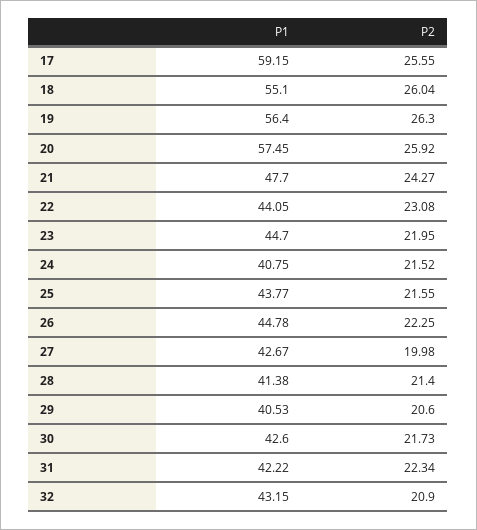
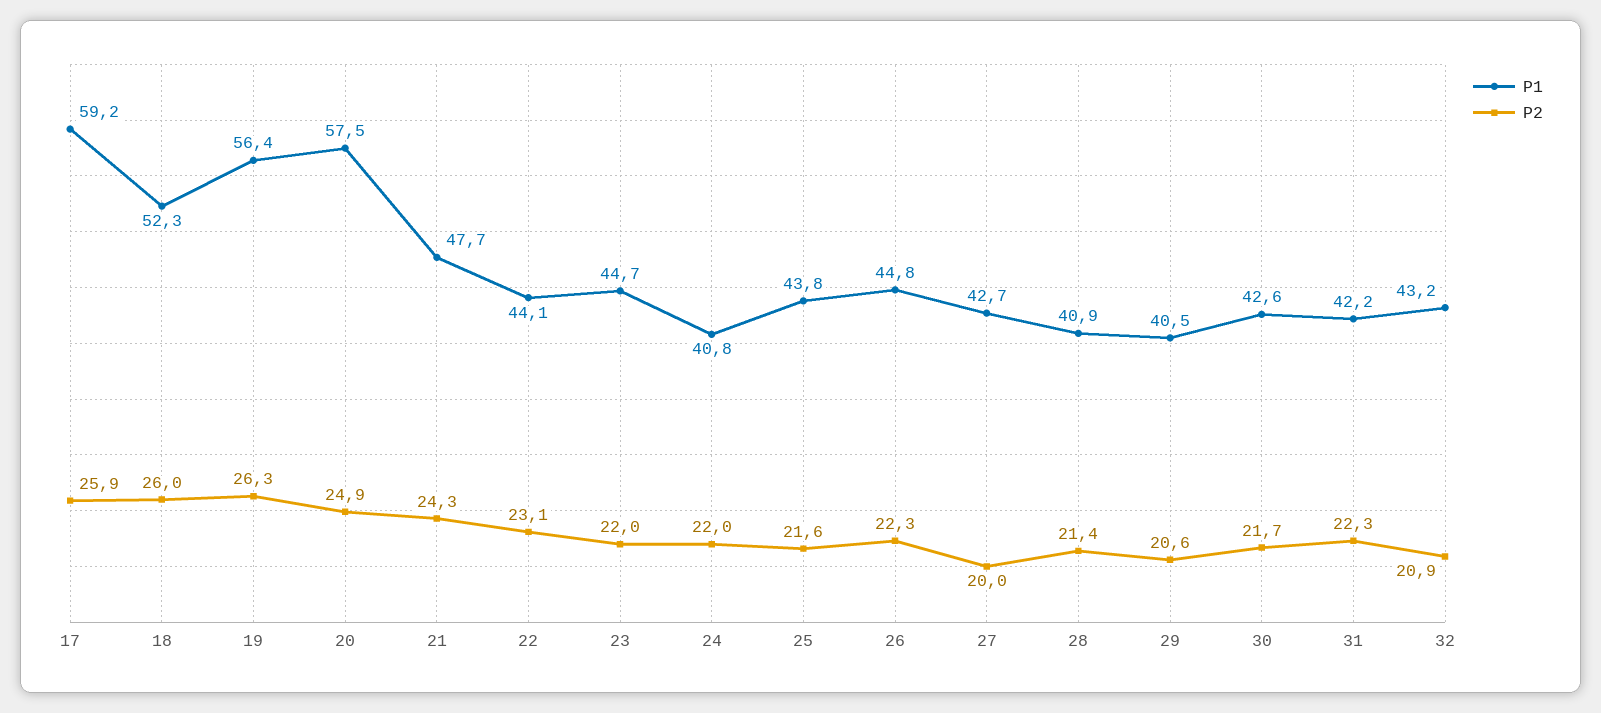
P2, 17: 25.55 -> 25.9
P1, 18: 55.1 -> 52.3
P2, 20: 25.92 -> 24.9
P2, 24: 21.52 -> 22
P1, 28: 41.38 -> 40.9

